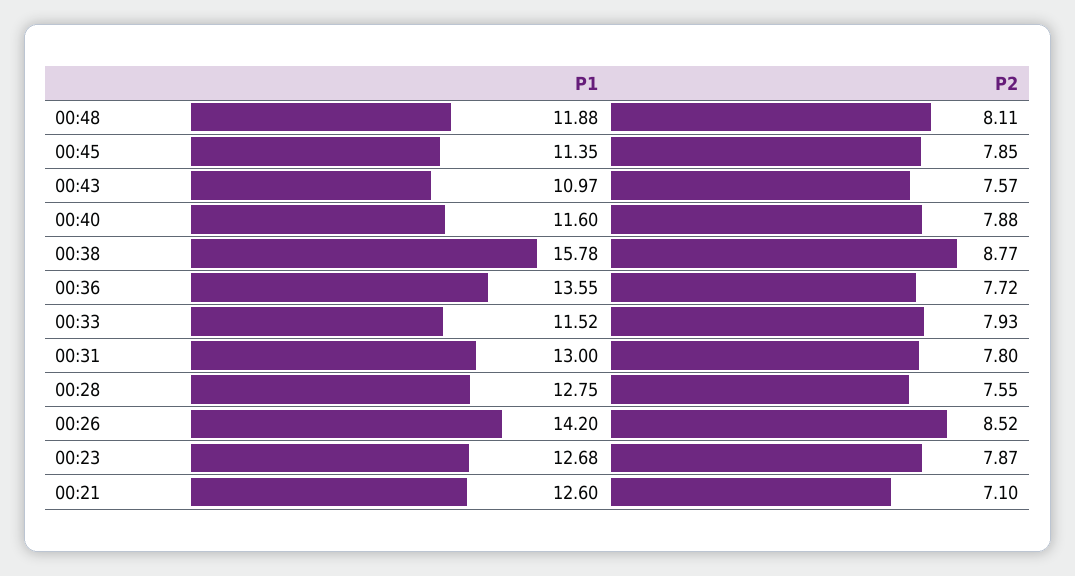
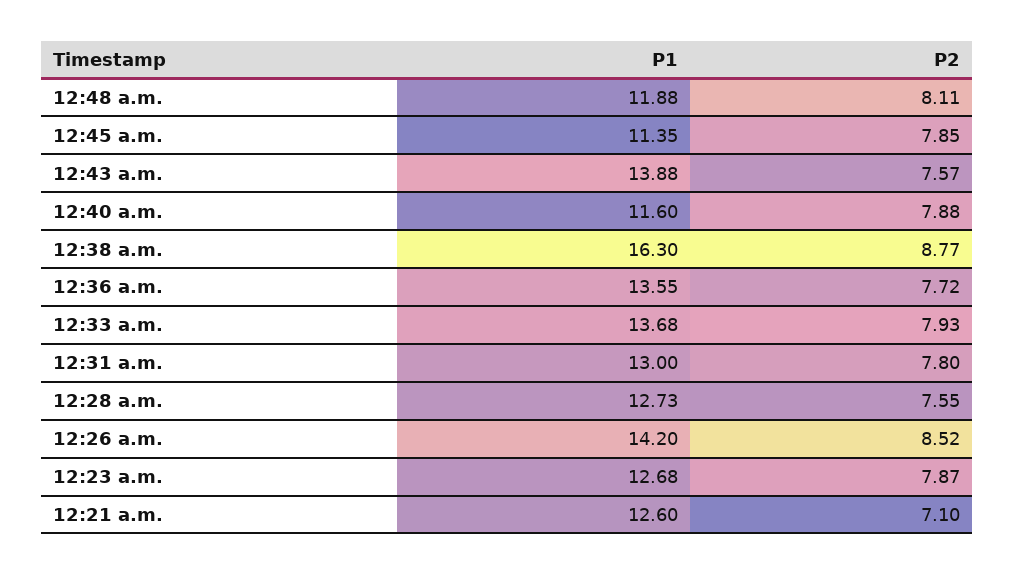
P1, 00:43: 10.97 -> 13.88
P1, 00:38: 15.78 -> 16.3
P1, 00:33: 11.52 -> 13.68
P1, 00:28: 12.75 -> 12.73

